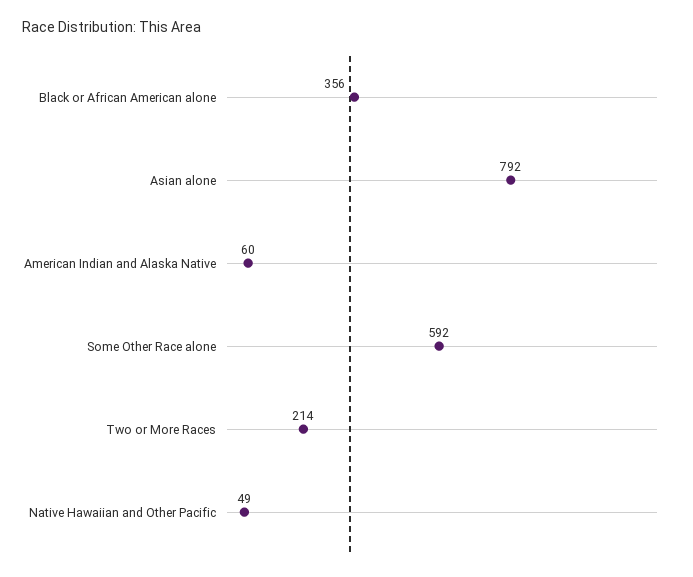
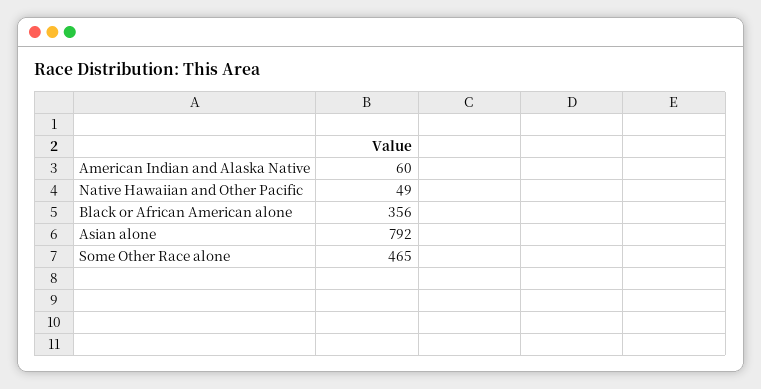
Some Other Race alone: 592 -> 465
Two or More Races: 214 -> none

